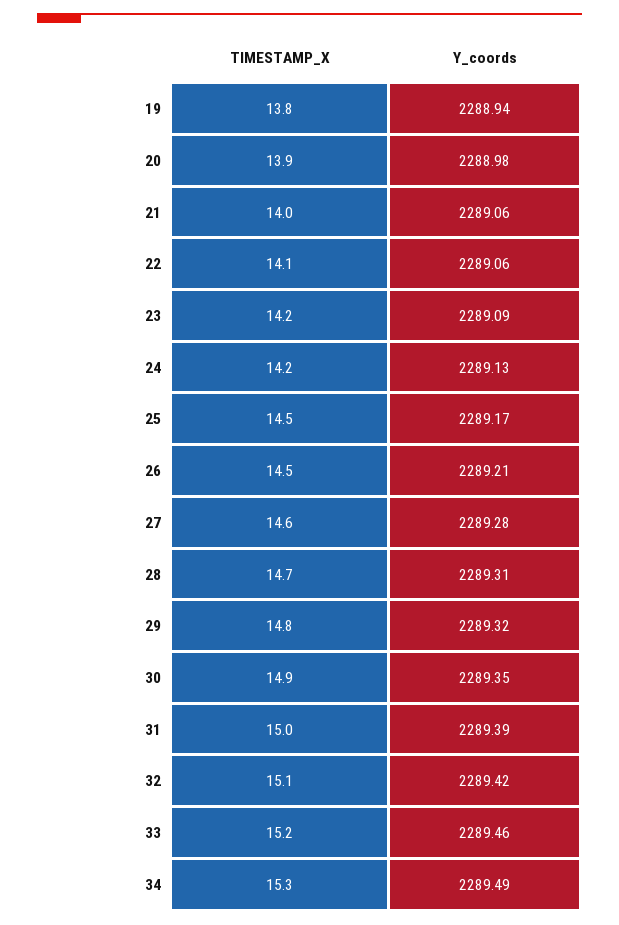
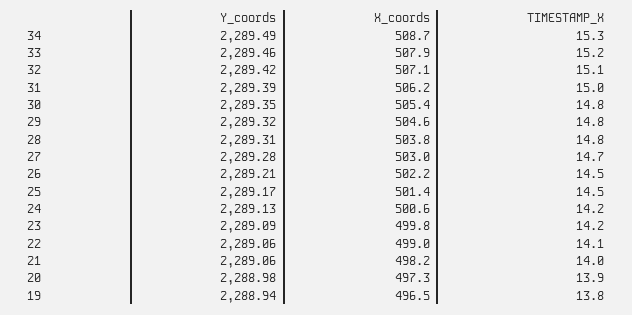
TIMESTAMP_X, 27: 14.6 -> 14.7
TIMESTAMP_X, 28: 14.7 -> 14.8
TIMESTAMP_X, 30: 14.9 -> 14.8
X_coords, 34: none -> 508.7
X_coords, 33: none -> 507.9
X_coords, 32: none -> 507.1
X_coords, 31: none -> 506.2
X_coords, 30: none -> 505.4
X_coords, 29: none -> 504.6
X_coords, 28: none -> 503.8
X_coords, 27: none -> 503
X_coords, 26: none -> 502.2
X_coords, 25: none -> 501.4
X_coords, 24: none -> 500.6
X_coords, 23: none -> 499.8
X_coords, 22: none -> 499
X_coords, 21: none -> 498.2
X_coords, 20: none -> 497.3
X_coords, 19: none -> 496.5

